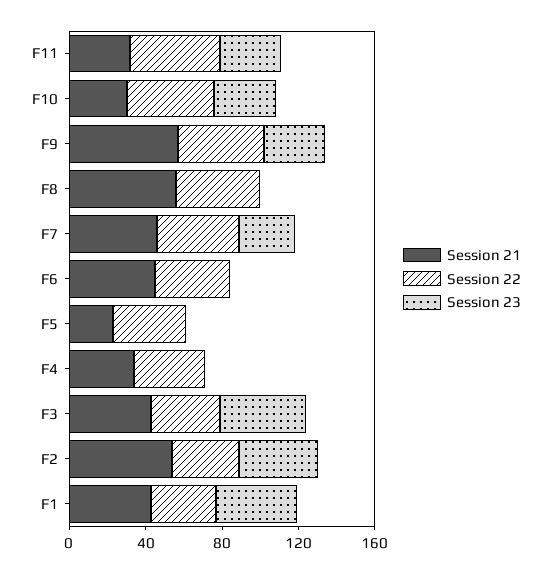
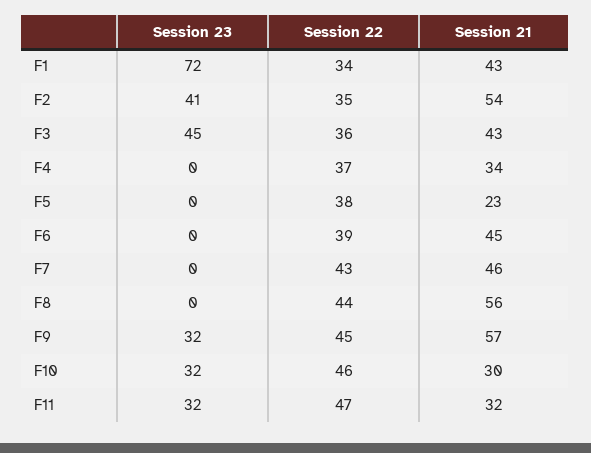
Session 23, F7: 30 -> 0
Session 23, F1: 40 -> 72

